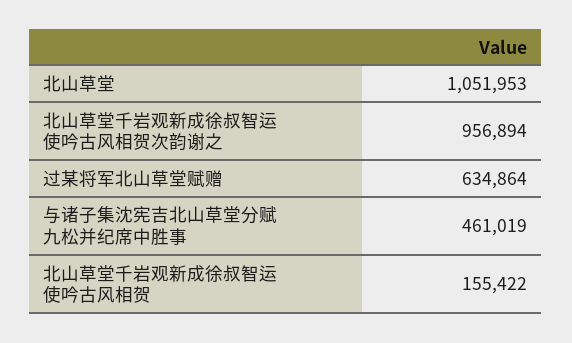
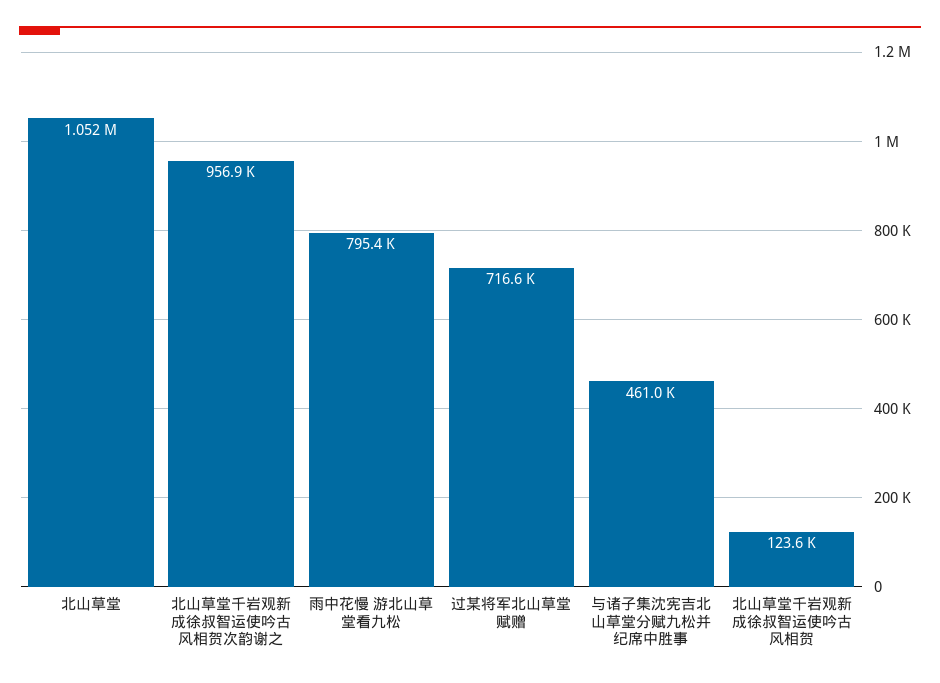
过某将军北山草堂赋赠: 634864 -> 716600
北山草堂千岩观新成徐叔智运使吟古风相贺: 155422 -> 123600
雨中花慢 游北山草堂看九松: none -> 795400

